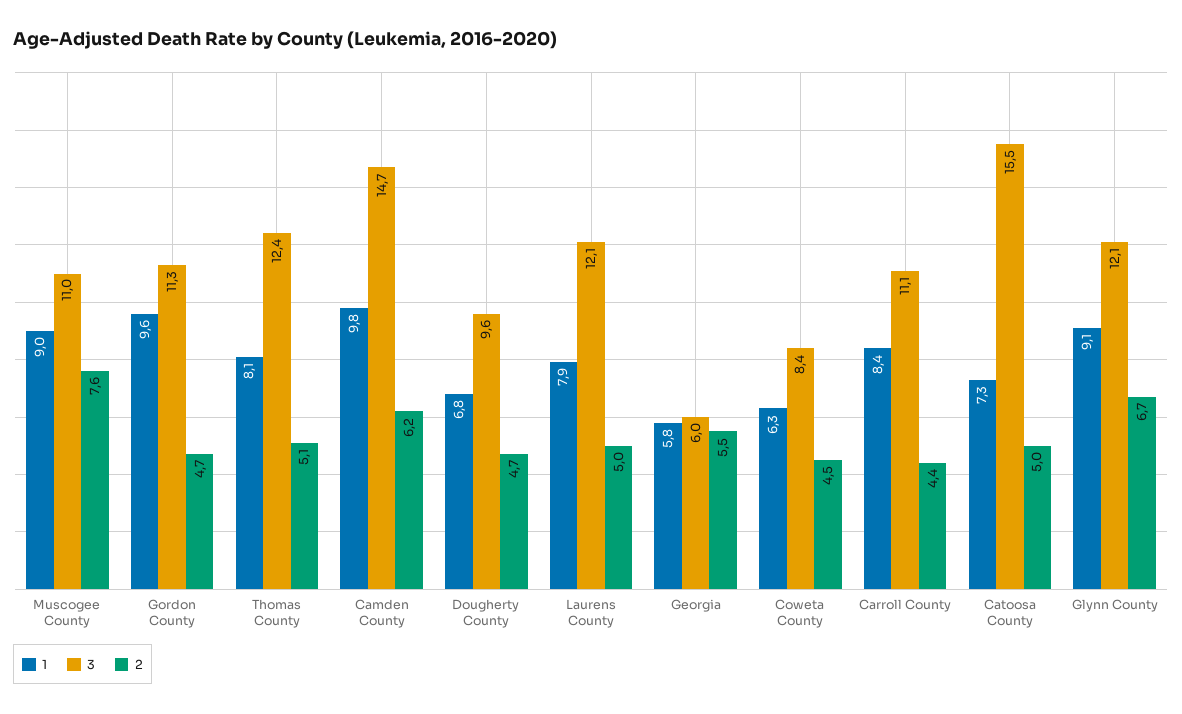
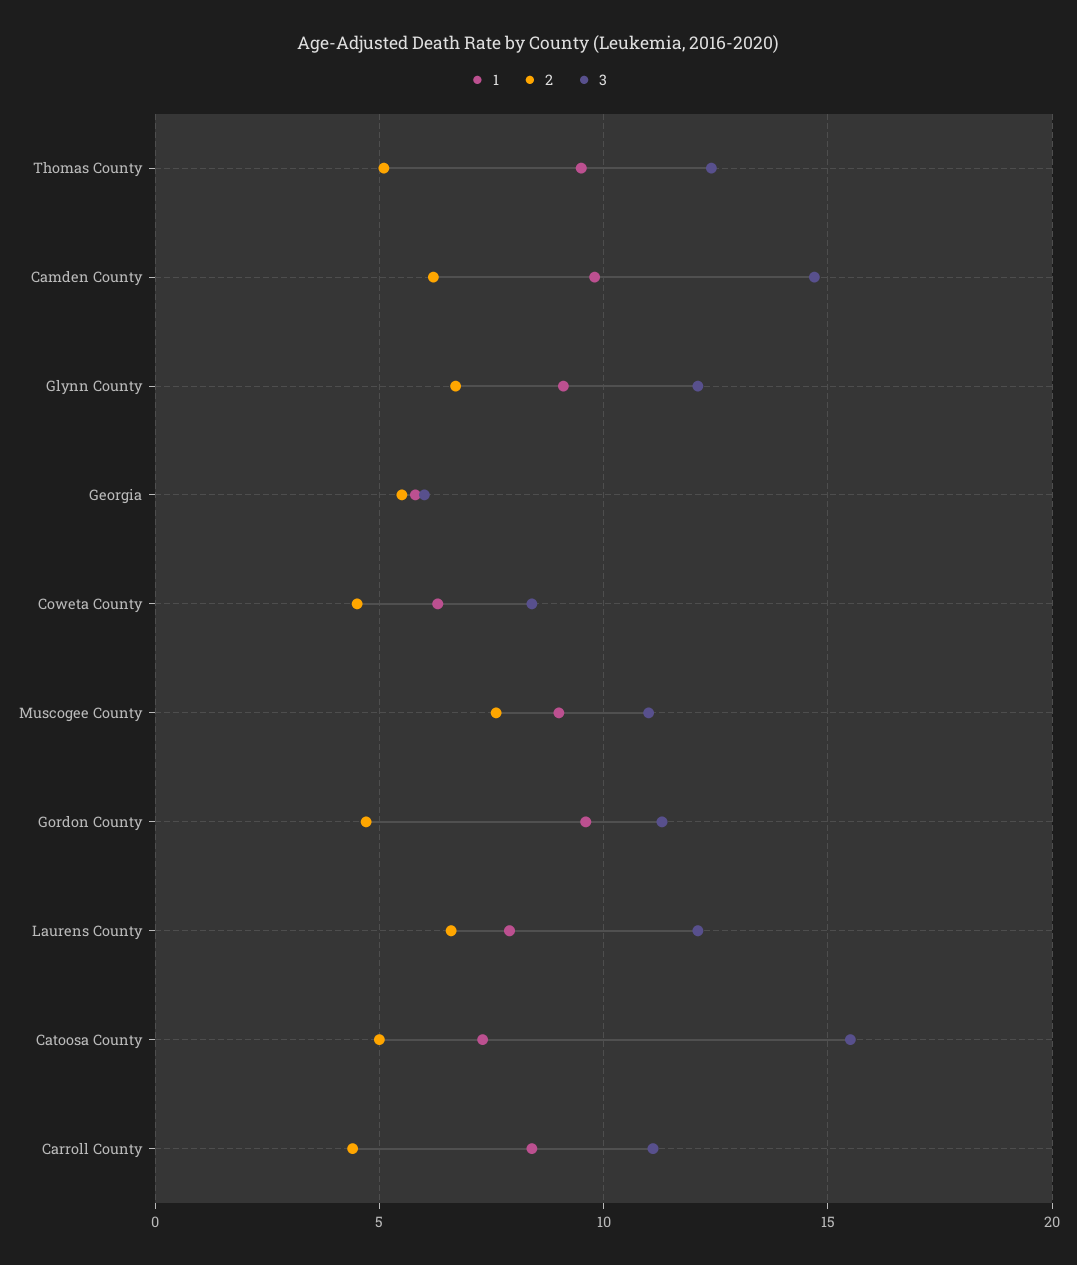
1, Thomas County: 8.1 -> 9.5
1, Dougherty County: 6.8 -> none
3, Dougherty County: 9.6 -> none
2, Dougherty County: 4.7 -> none
2, Laurens County: 5 -> 6.5

